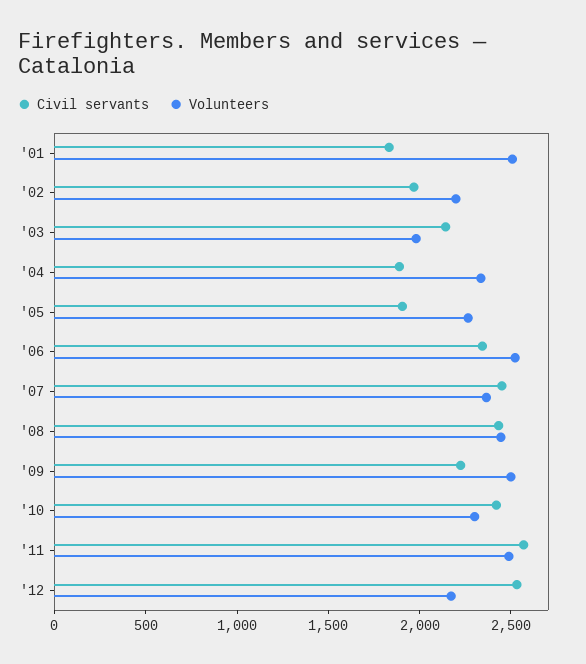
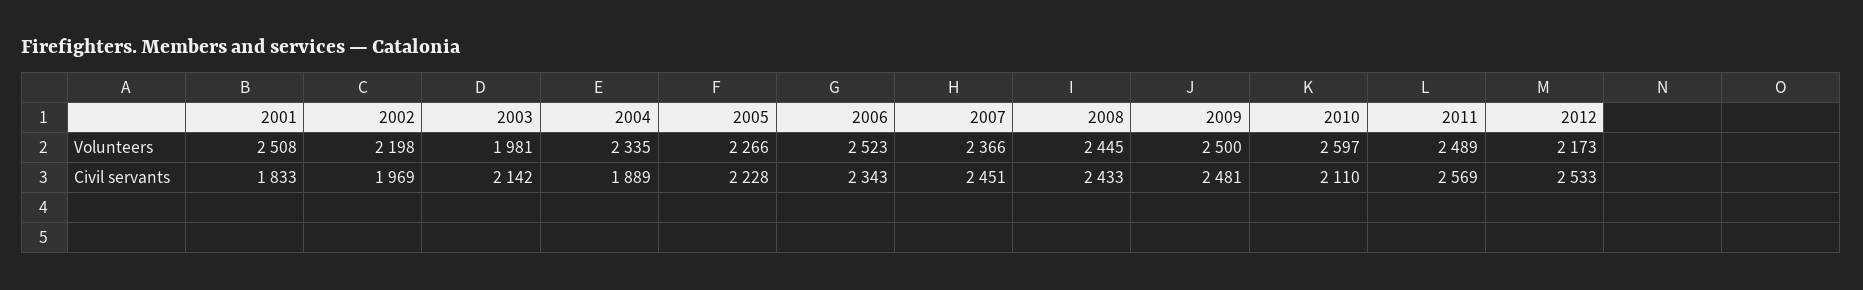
Civil servants, '05: 1900 -> 2228
Civil servants, '09: 2200 -> 2481
Civil servants, '10: 2400 -> 2110
Volunteers, '10: 2300 -> 2597

